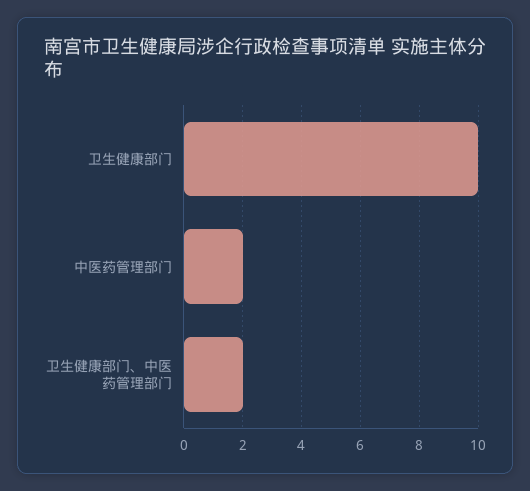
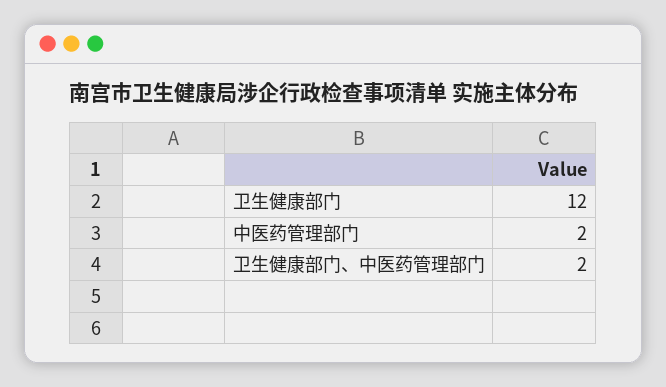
卫生健康部门: 10 -> 12

